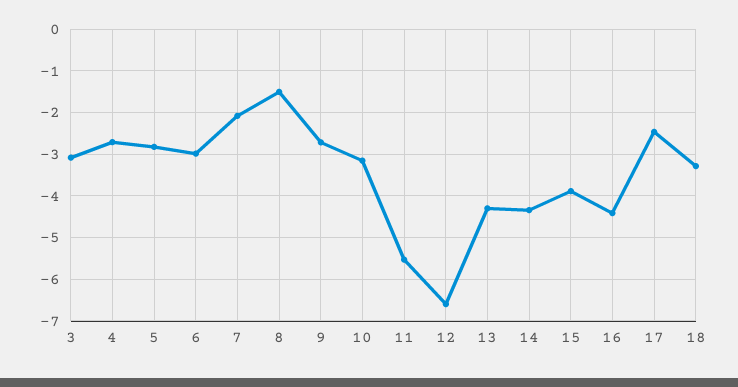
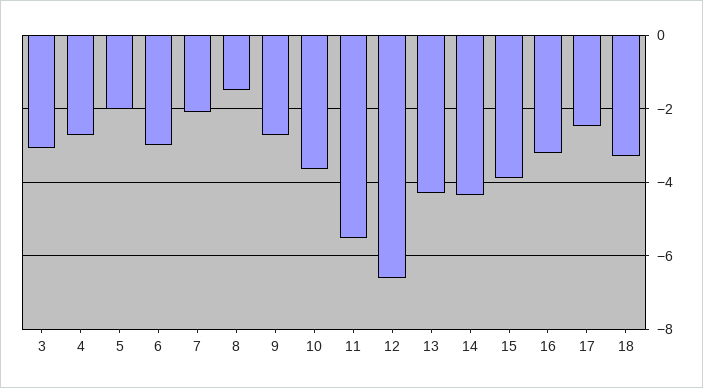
5: -2.8 -> -2
10: -3.2 -> -3.6
16: -4.4 -> -3.2

